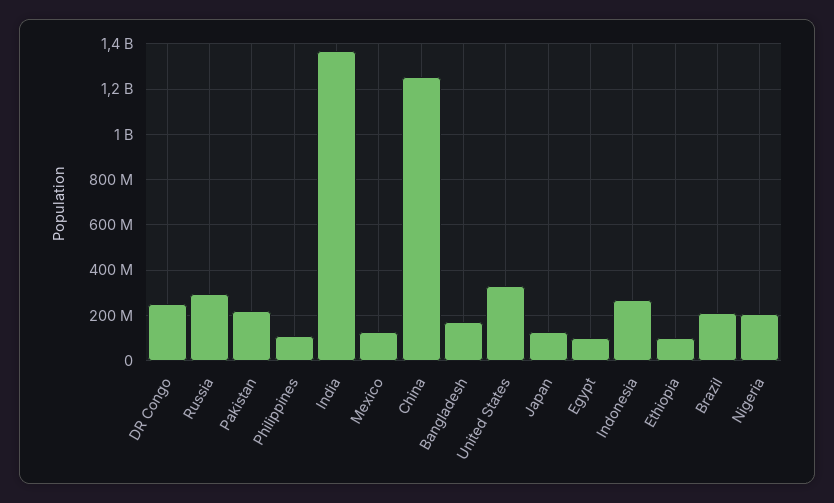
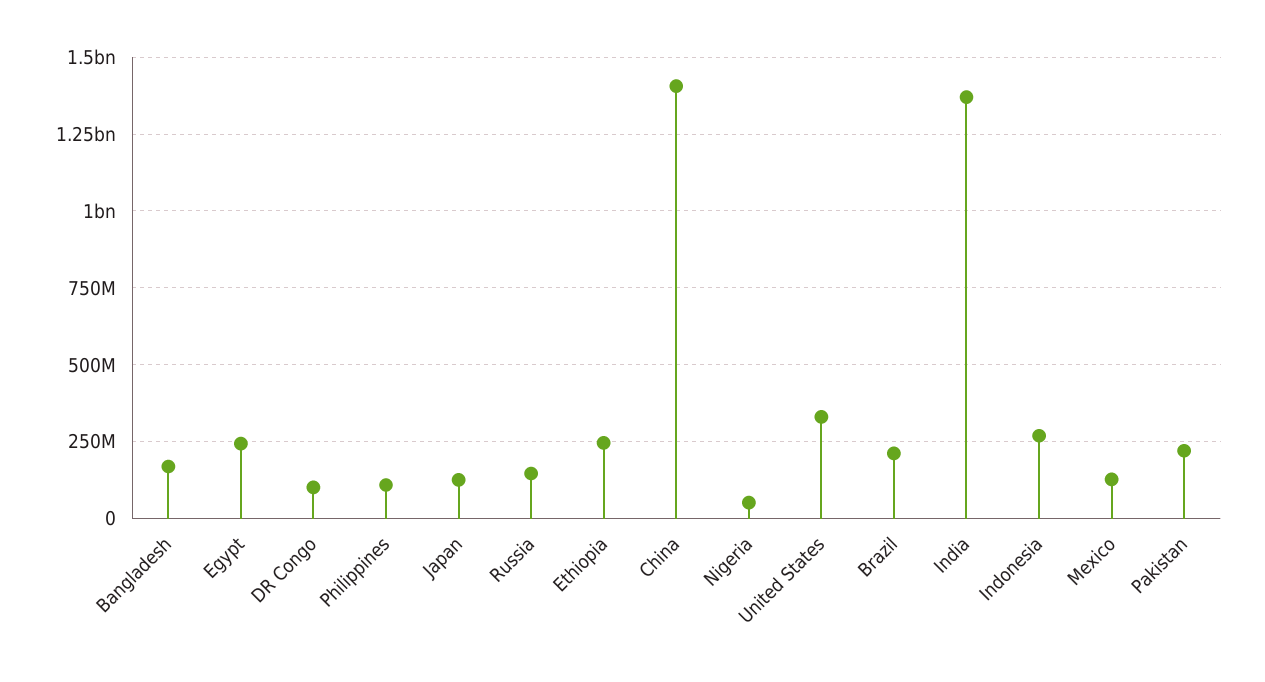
DR Congo: 250000000 -> 100000000
Russia: 300000000 -> 150000000
China: 1250000000 -> 1400000000
Egypt: 100000000 -> 250000000
Ethiopia: 100000000 -> 250000000
Nigeria: 200000000 -> 50000000

